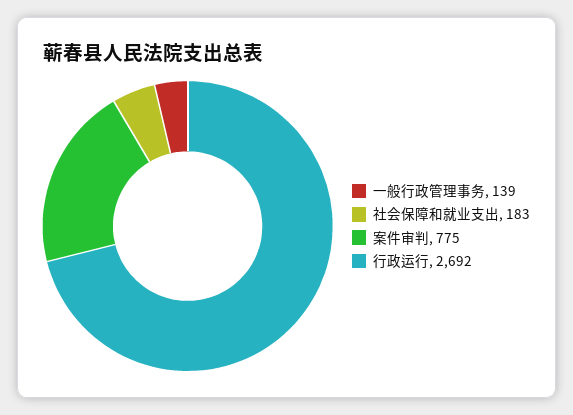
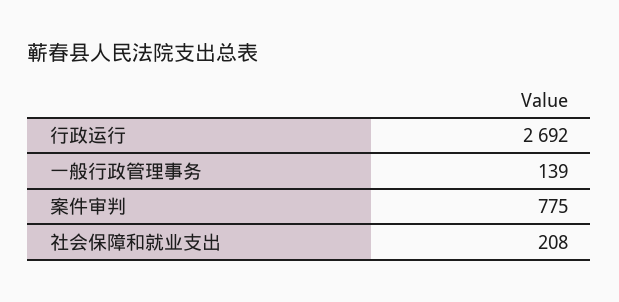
社会保障和就业支出: 183 -> 208

